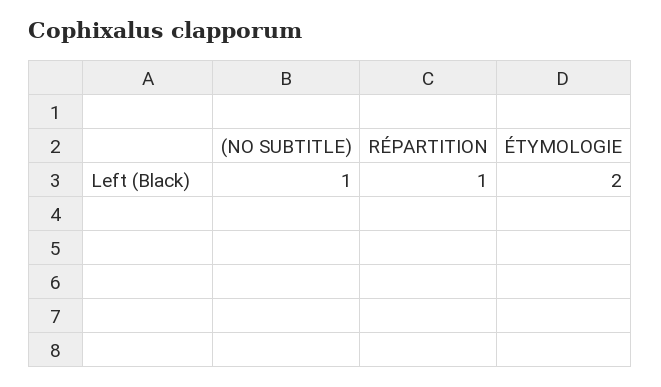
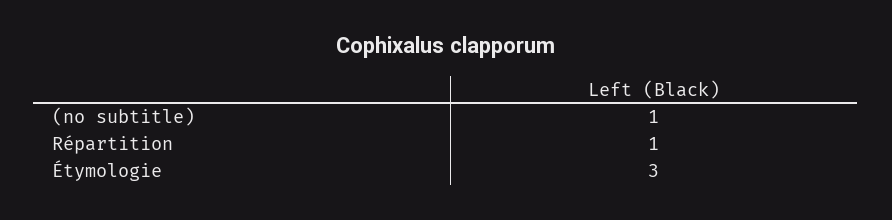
ÉTYMOLOGIE: 2 -> 3

